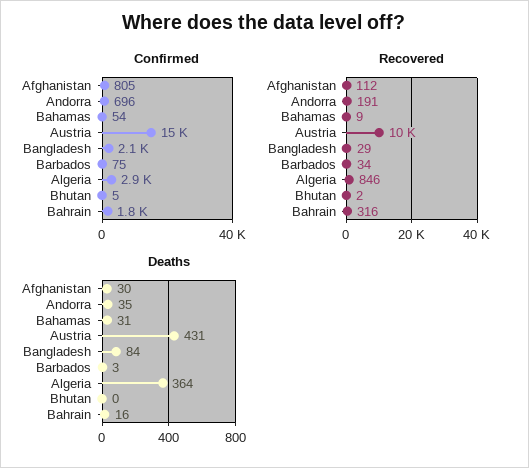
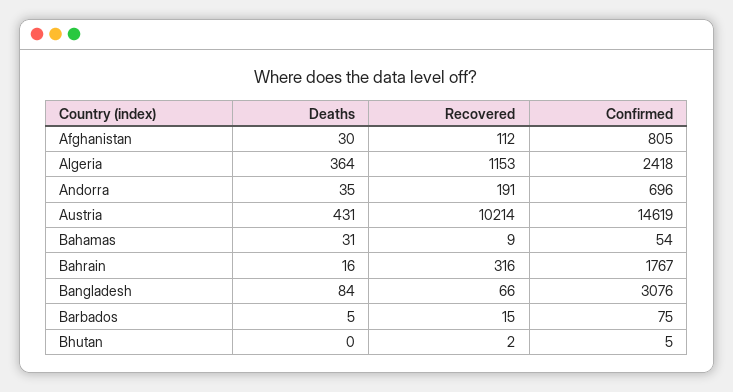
Confirmed, Bangladesh: 2100 -> 3076
Confirmed, Algeria: 2900 -> 2418
Recovered, Bangladesh: 29 -> 66
Recovered, Barbados: 34 -> 15
Recovered, Algeria: 846 -> 1153
Deaths, Barbados: 3 -> 5

